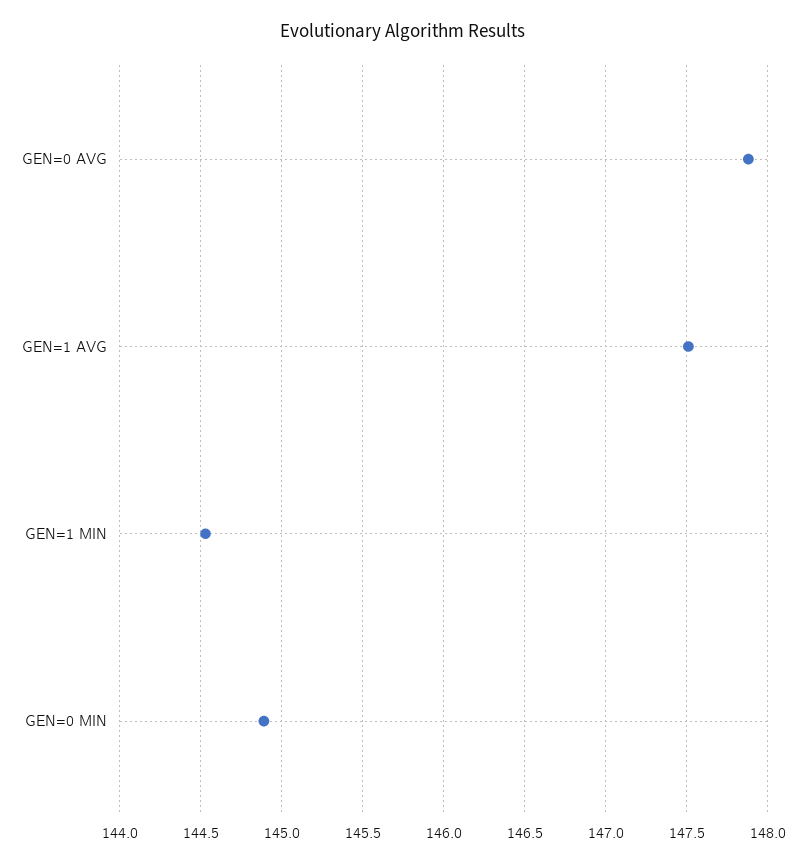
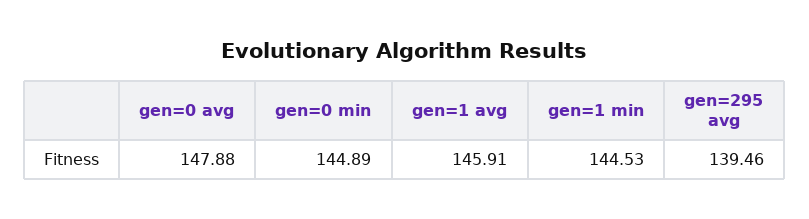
GEN=1 AVG: 147.5 -> 145.91
gen=295 avg: none -> 139.46

